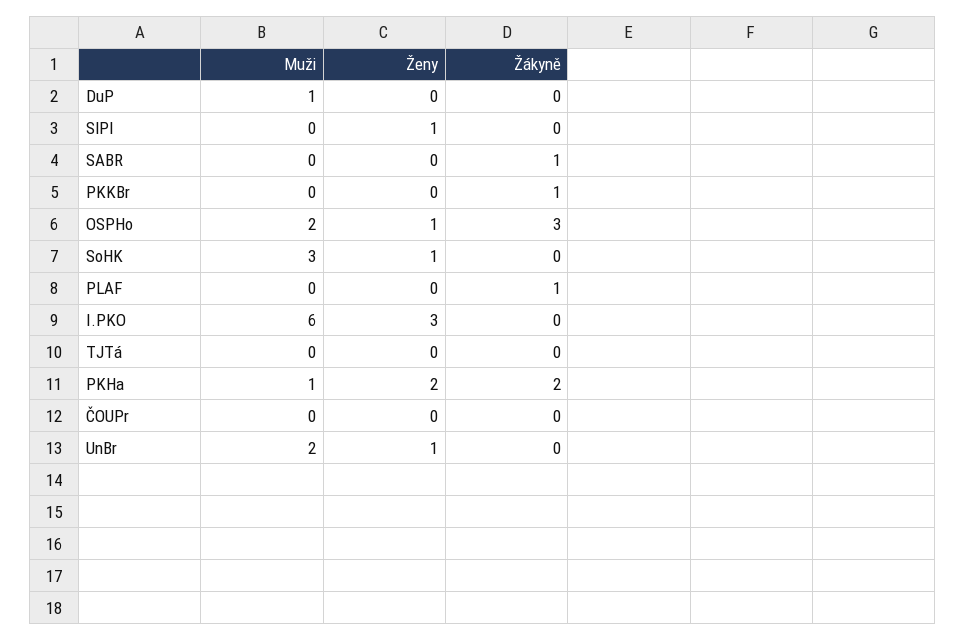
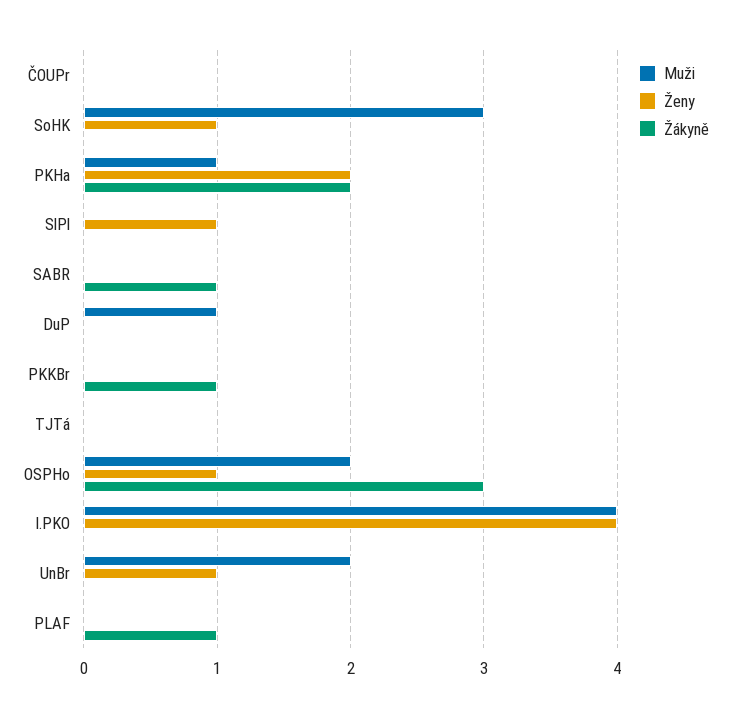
Muži, I.PKO: 6 -> 4
Ženy, I.PKO: 3 -> 4

